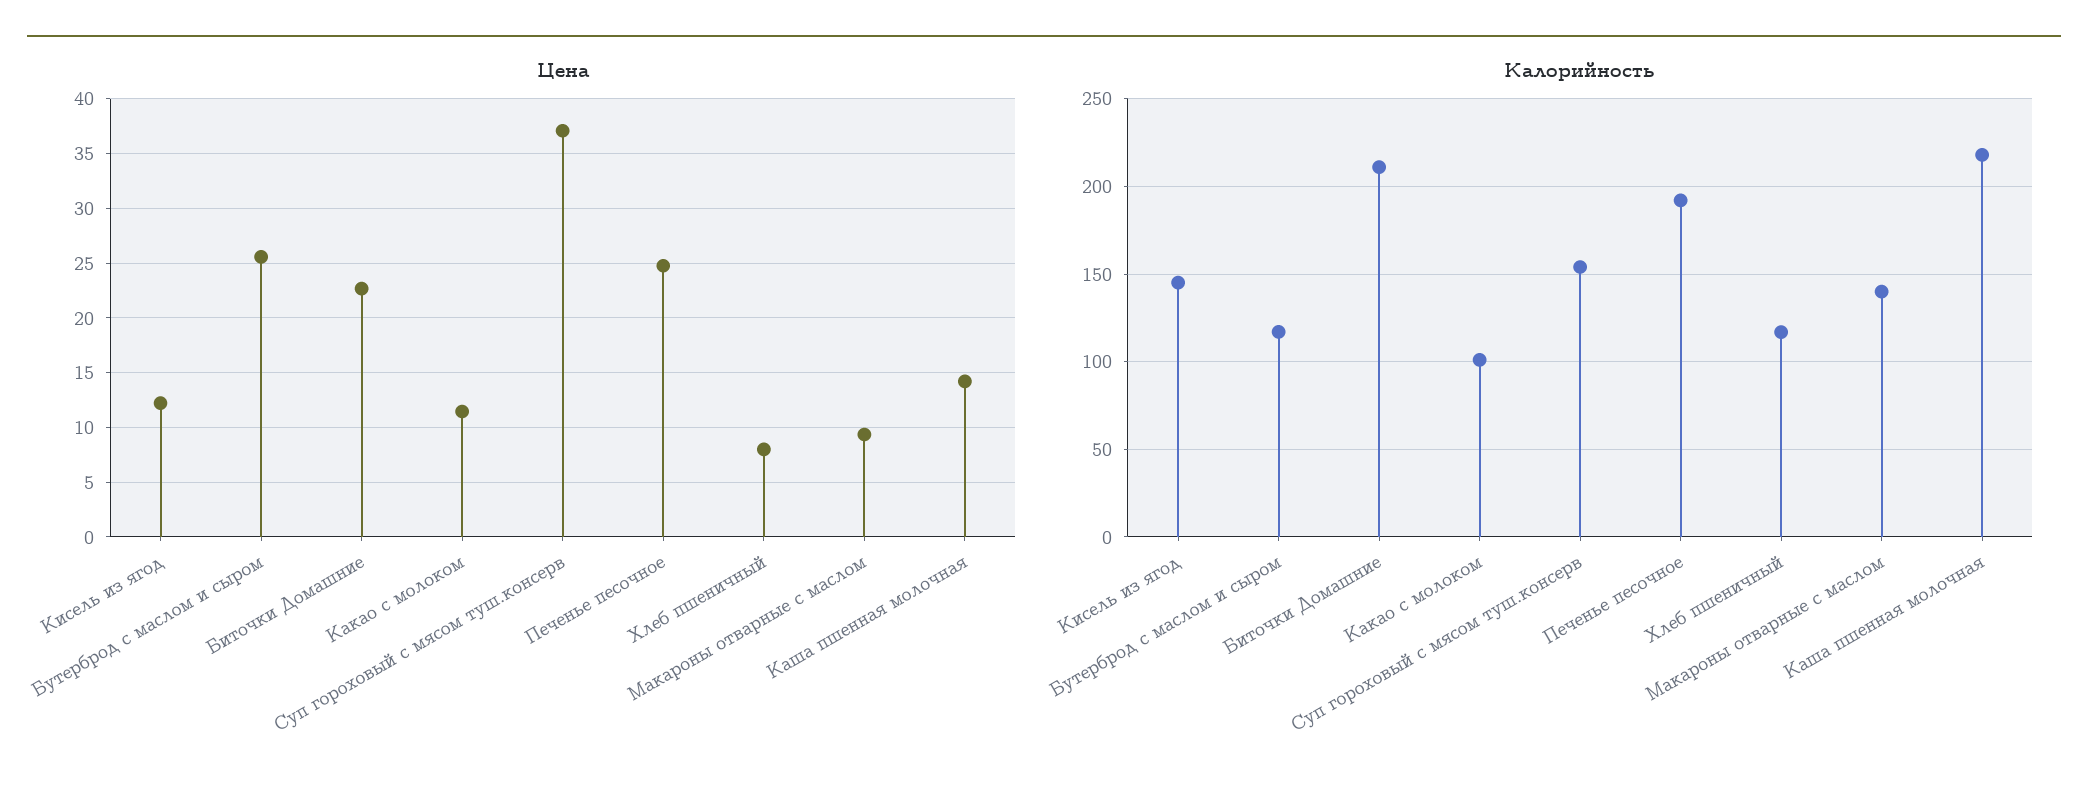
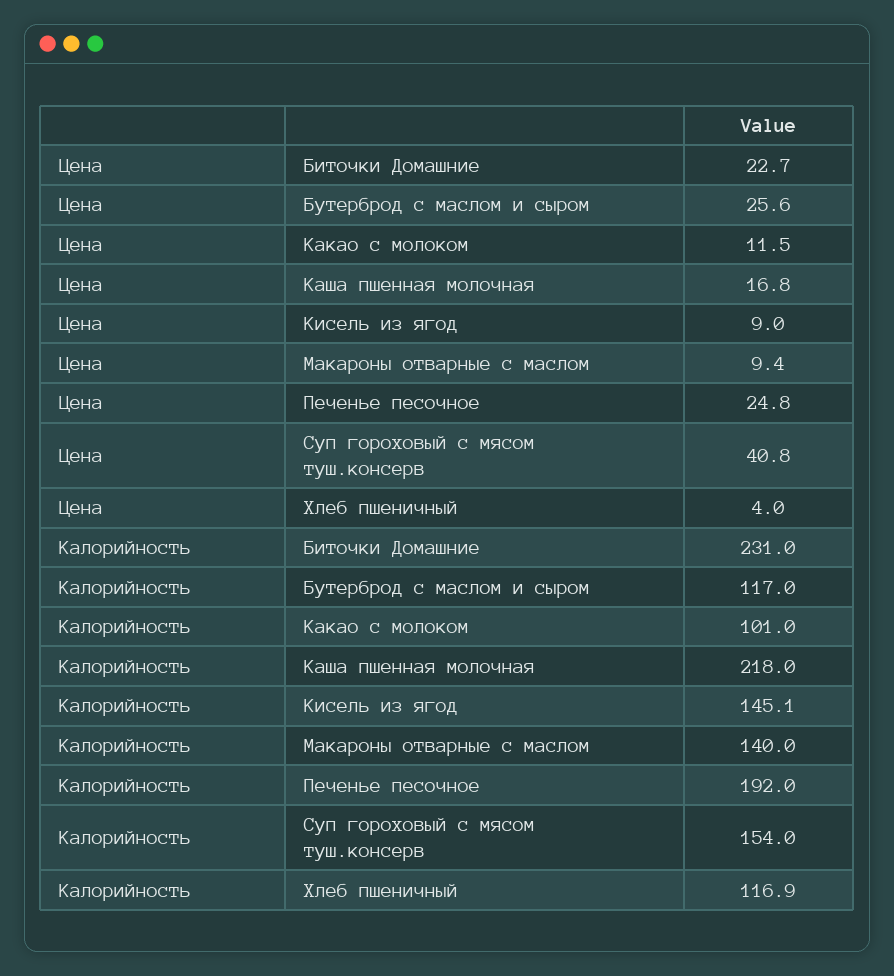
Цена, Кисель из ягод: 12 -> 9
Цена, Суп гороховый с мясом туш.консерв: 37 -> 40.8
Цена, Хлеб пшеничный: 8 -> 4
Цена, Каша пшенная молочная: 14 -> 16.8
Калорийность, Биточки Домашние: 210 -> 231

